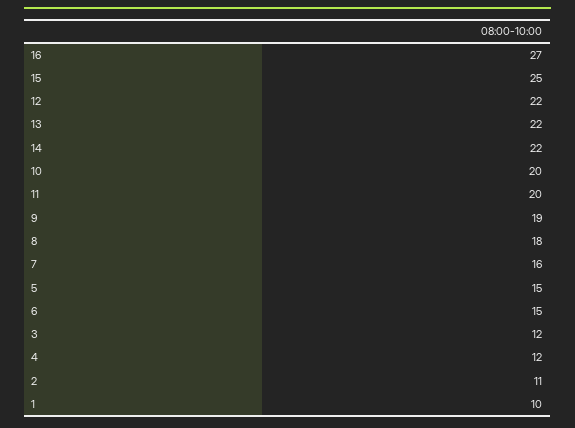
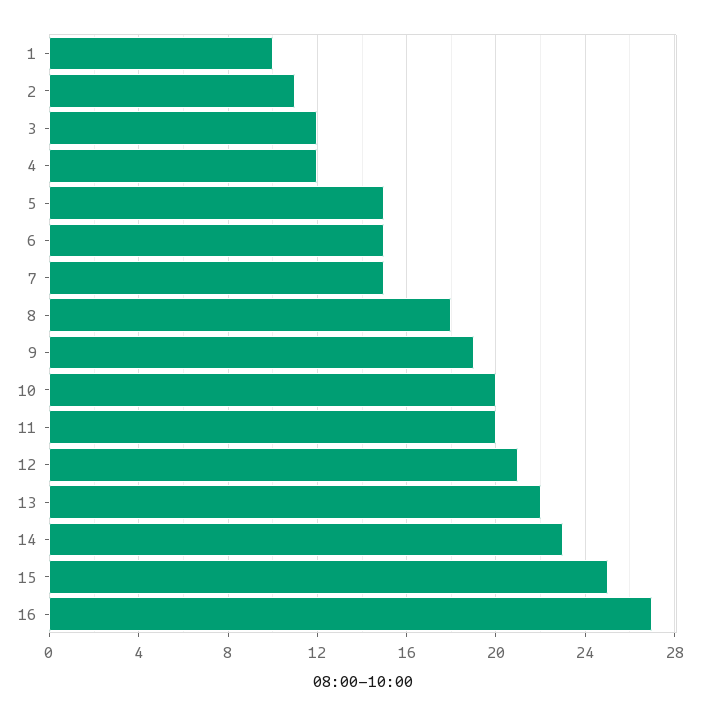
12: 22 -> 21
14: 22 -> 23
7: 16 -> 15

